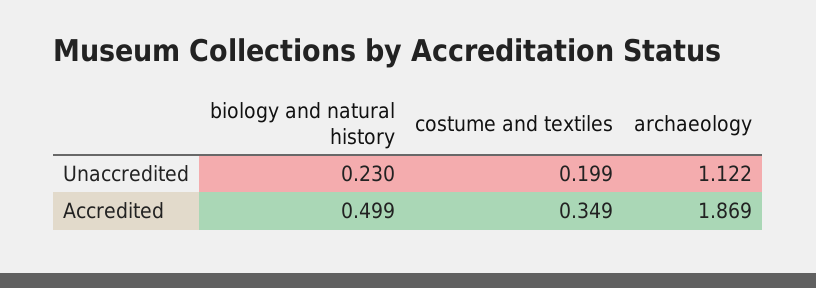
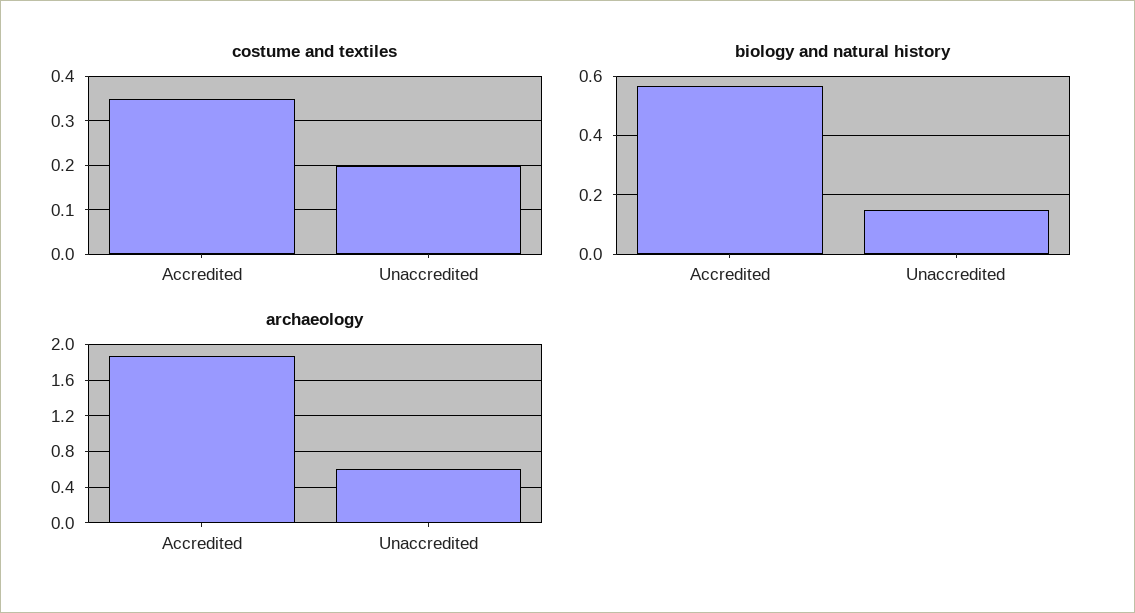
biology and natural history, Unaccredited: 0.23 -> 0.15
archaeology, Unaccredited: 1.122 -> 0.6
biology and natural history, Accredited: 0.499 -> 0.575

